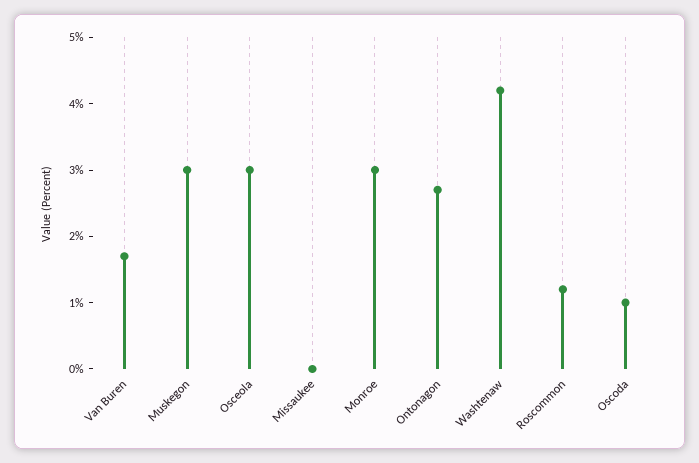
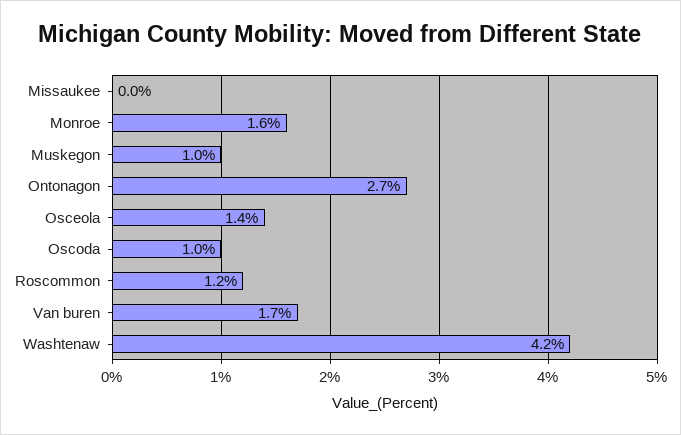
Muskegon: 3 -> 1
Osceola: 3 -> 1.4
Monroe: 3 -> 1.6

